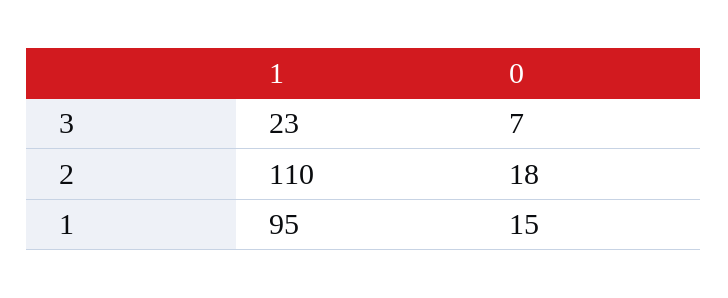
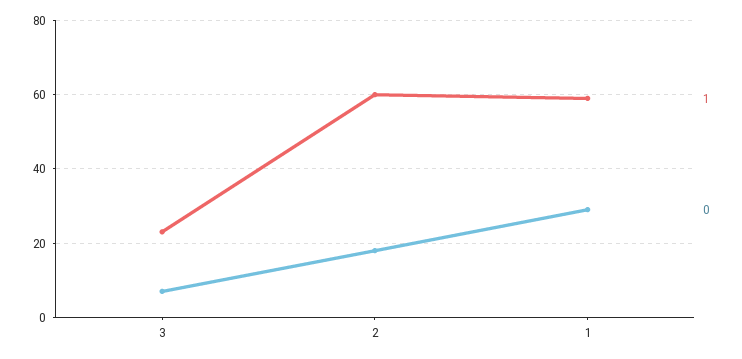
1, 2: 110 -> 60
1, 1: 95 -> 60
0, 1: 15 -> 30

